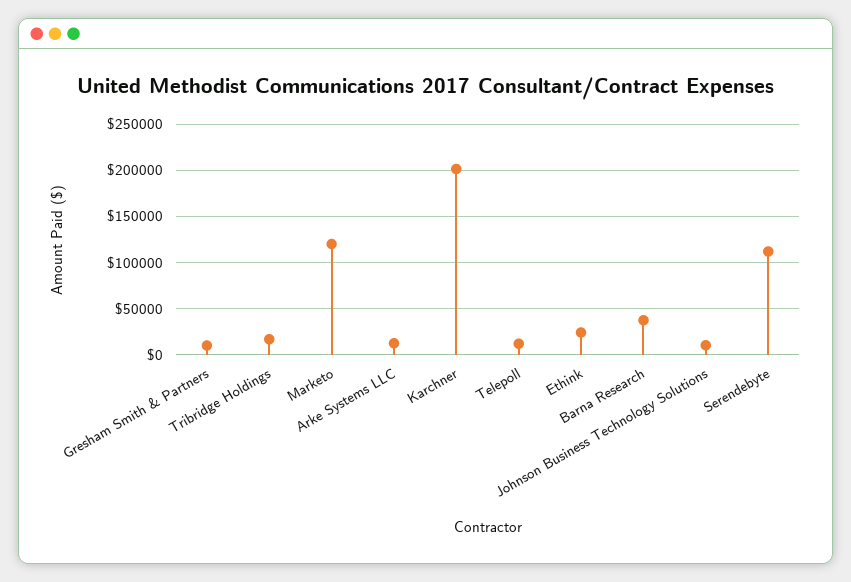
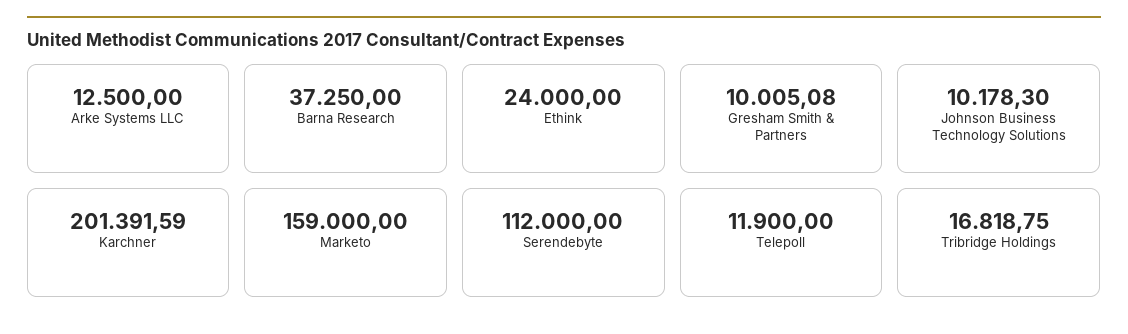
Marketo: 120000 -> 159000

